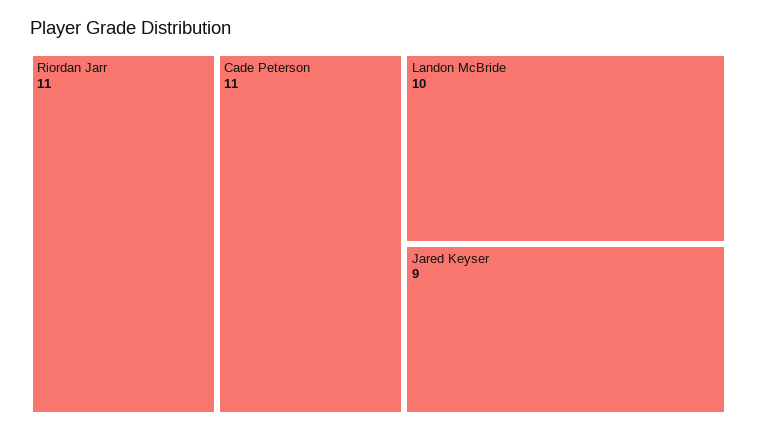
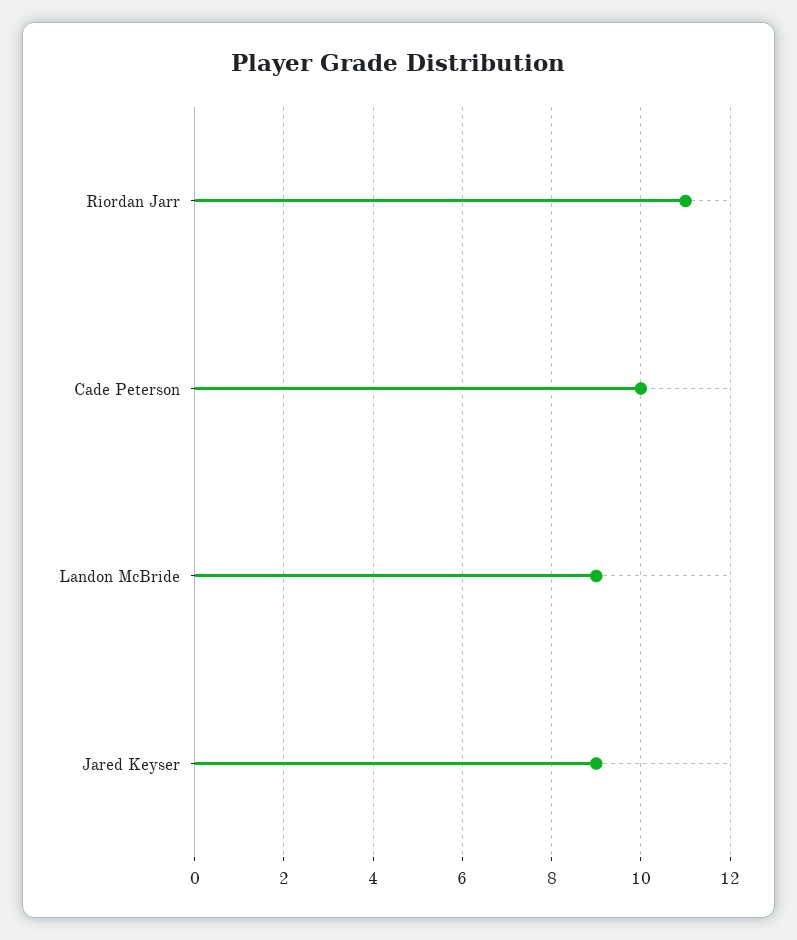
Cade Peterson: 11 -> 10
Landon McBride: 10 -> 9

